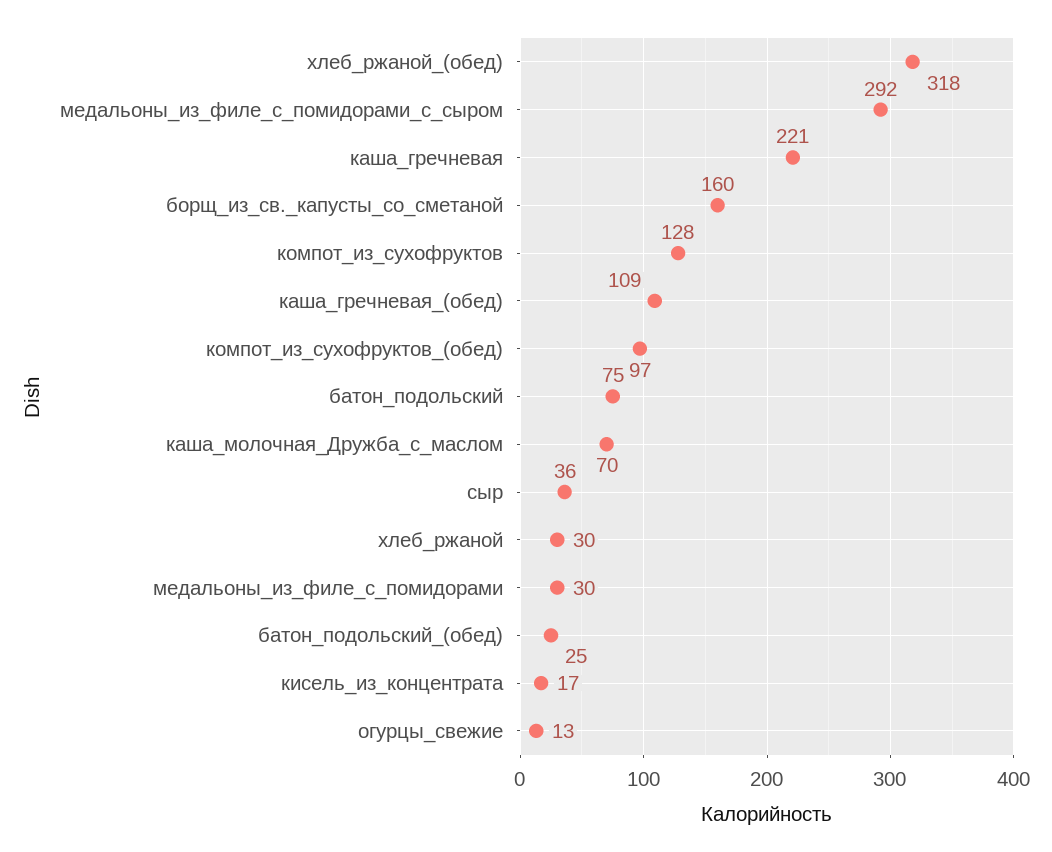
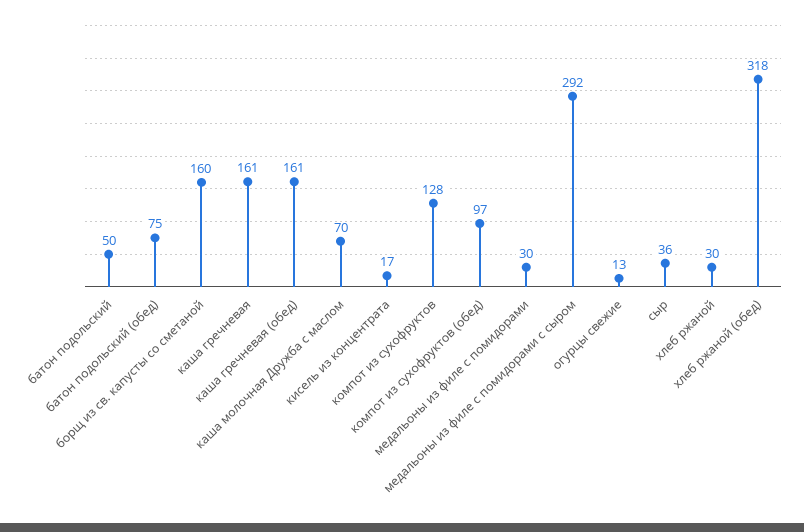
каша_гречневая: 221 -> 161
каша_гречневая_(обед): 109 -> 161
батон_подольский: 75 -> 50
батон_подольский_(обед): 25 -> 75

